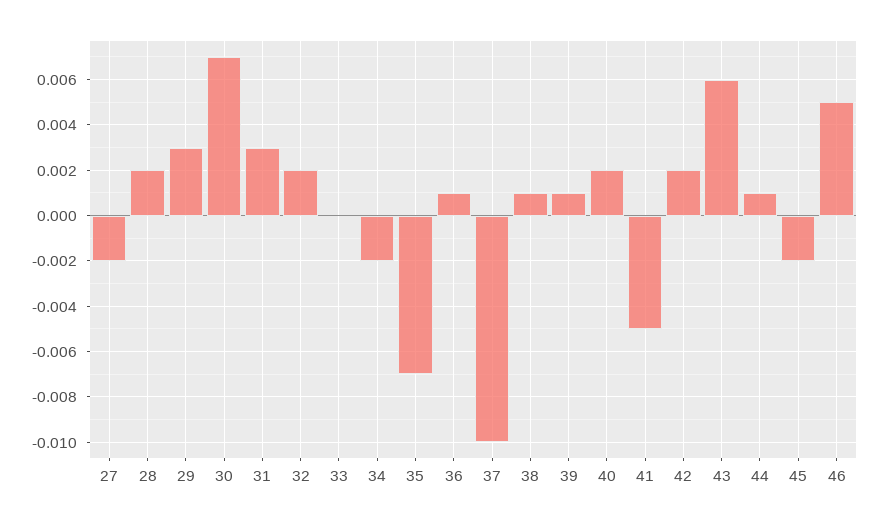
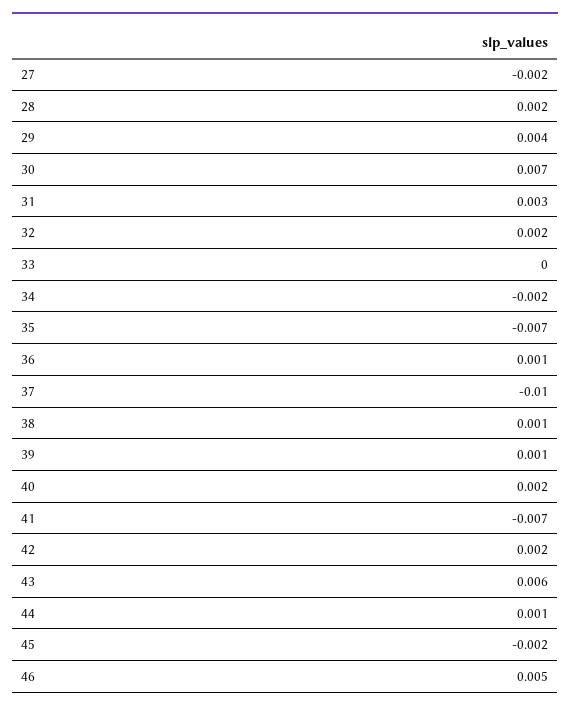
29: 0.003 -> 0.004
41: -0.005 -> -0.007

